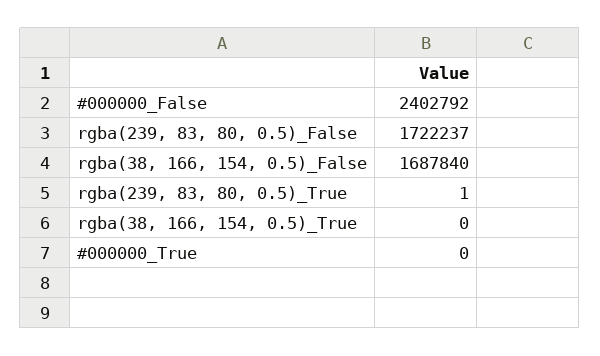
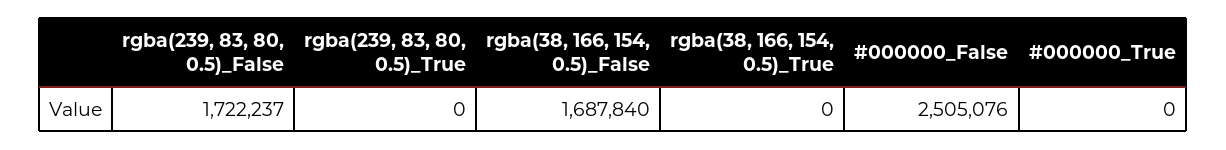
#000000_False: 2402792 -> 2505076
rgba(239, 83, 80, 0.5)_True: 1 -> 0

